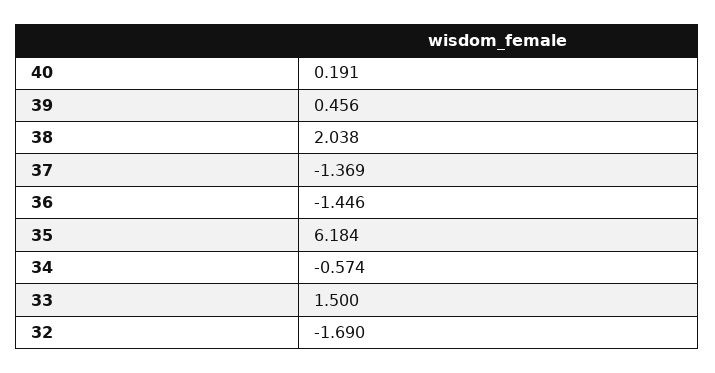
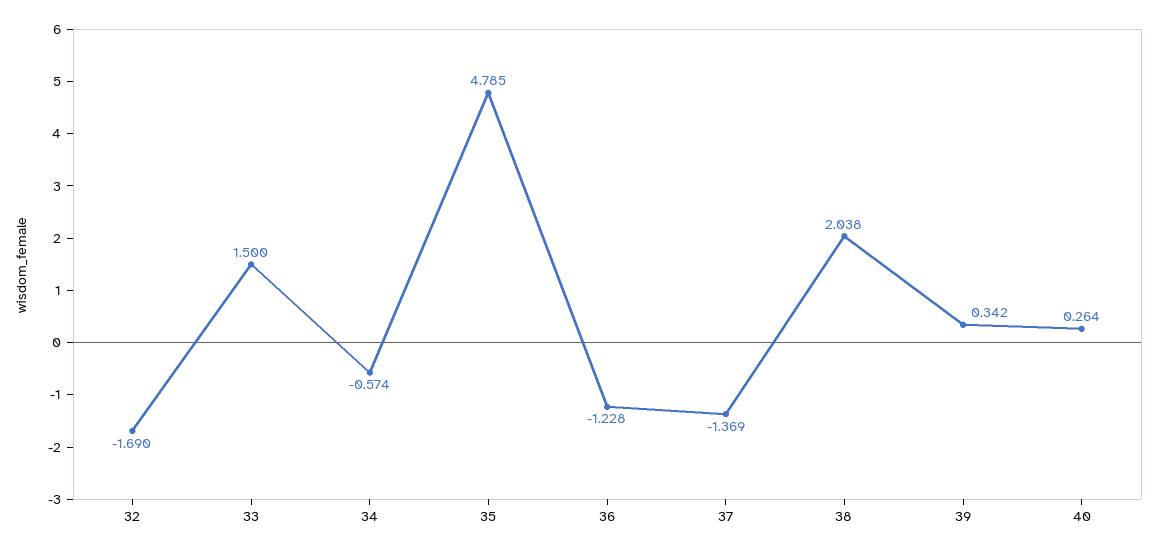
40: 0.191 -> 0.264
39: 0.456 -> 0.342
36: -1.446 -> -1.228
35: 6.184 -> 4.785

